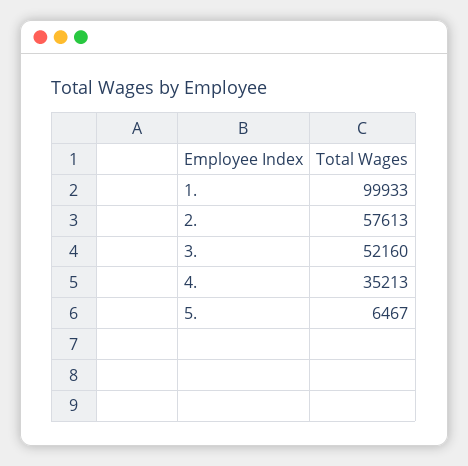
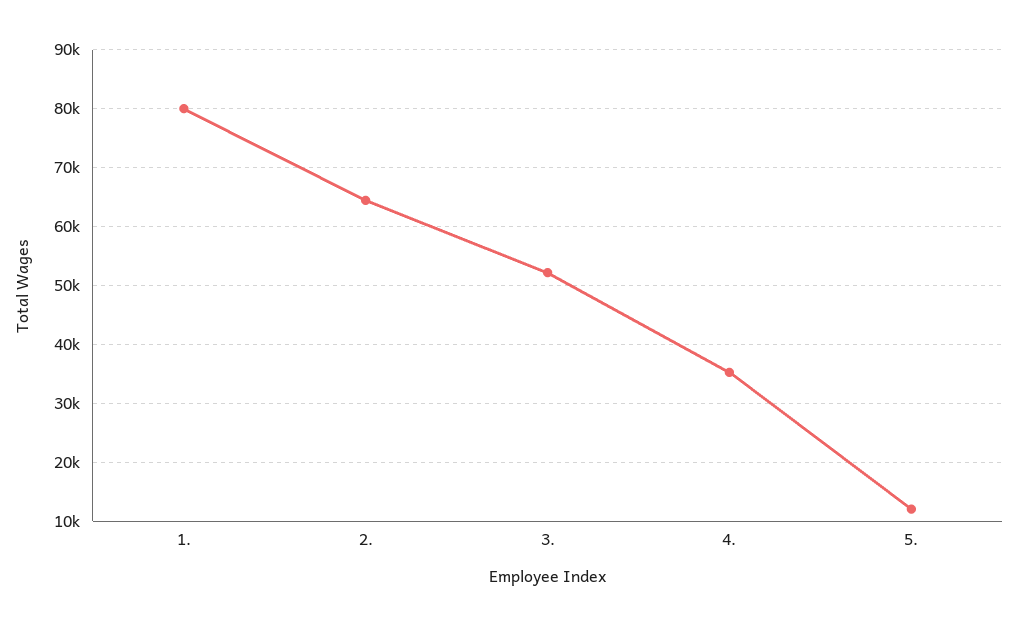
1.: 99933 -> 80000
2.: 57613 -> 64000
5.: 6467 -> 12000

